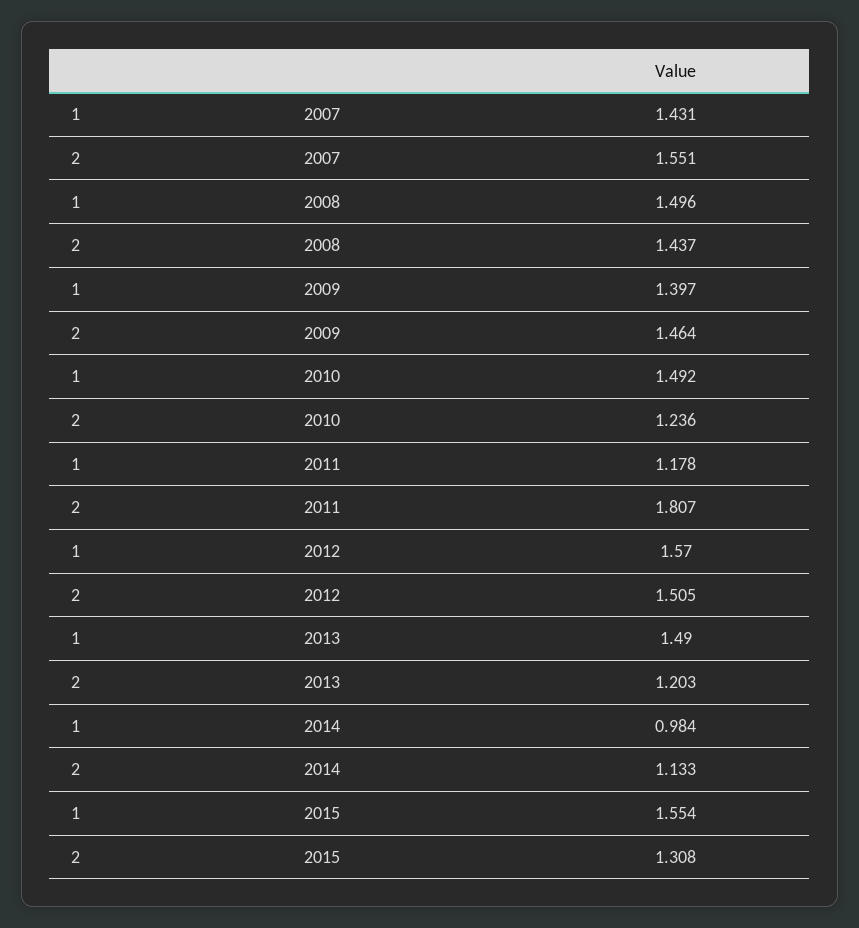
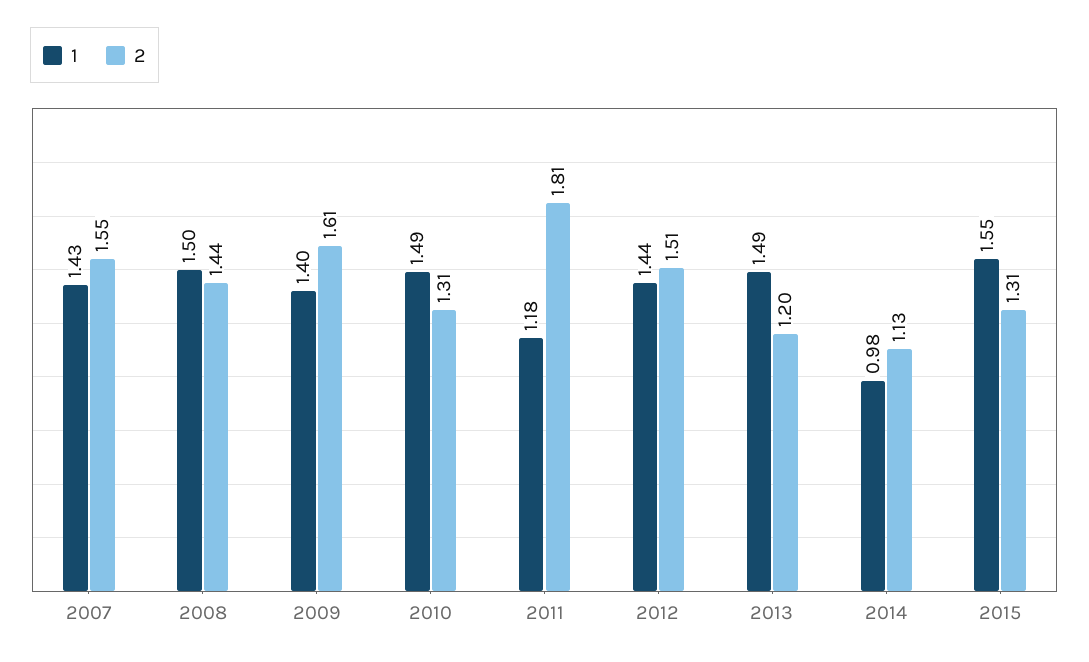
2, 2009: 1.464 -> 1.61
2, 2010: 1.236 -> 1.31
1, 2012: 1.57 -> 1.44

